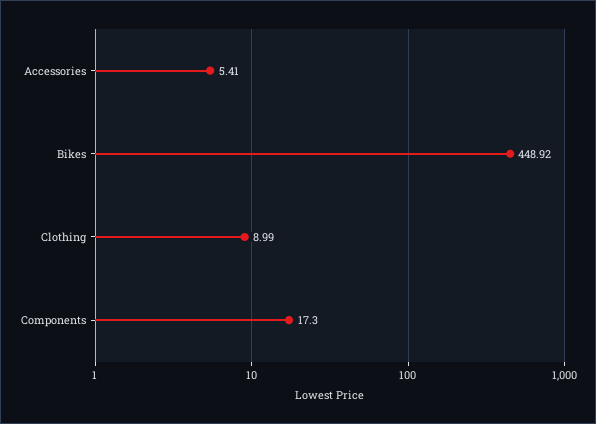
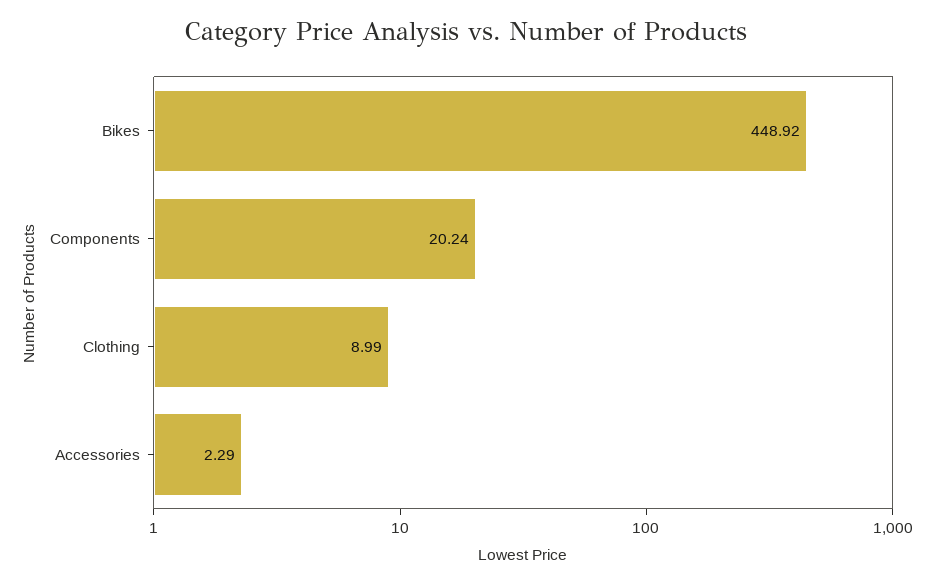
Accessories: 5.41 -> 2.29
Components: 17.3 -> 20.24

